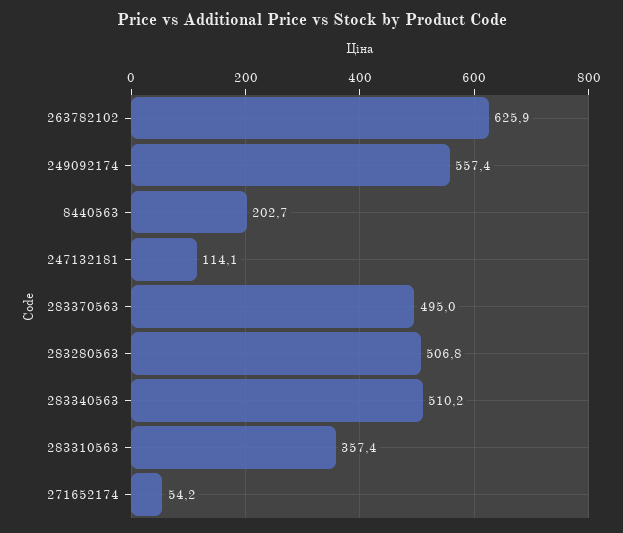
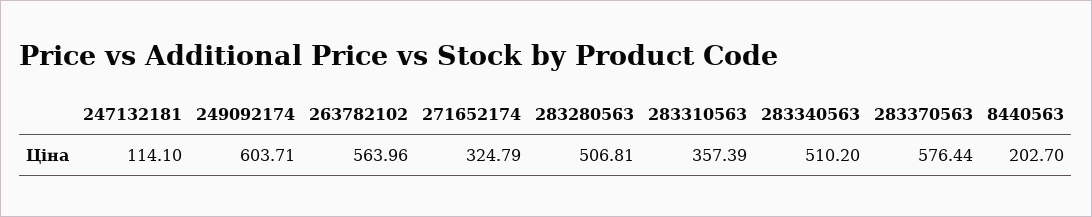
263782102: 625.9 -> 563.96
249092174: 557.4 -> 603.71
283370563: 495 -> 576.44
271652174: 54.2 -> 324.79

